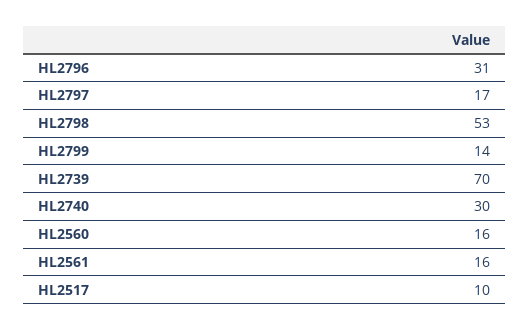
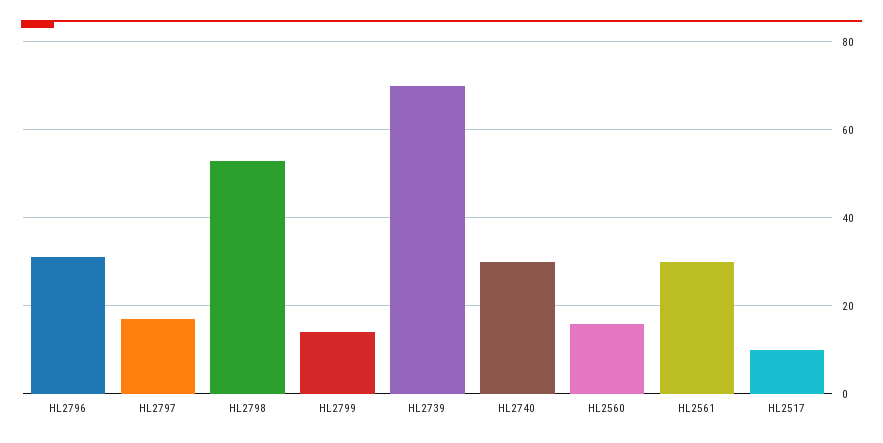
HL2561: 16 -> 30

